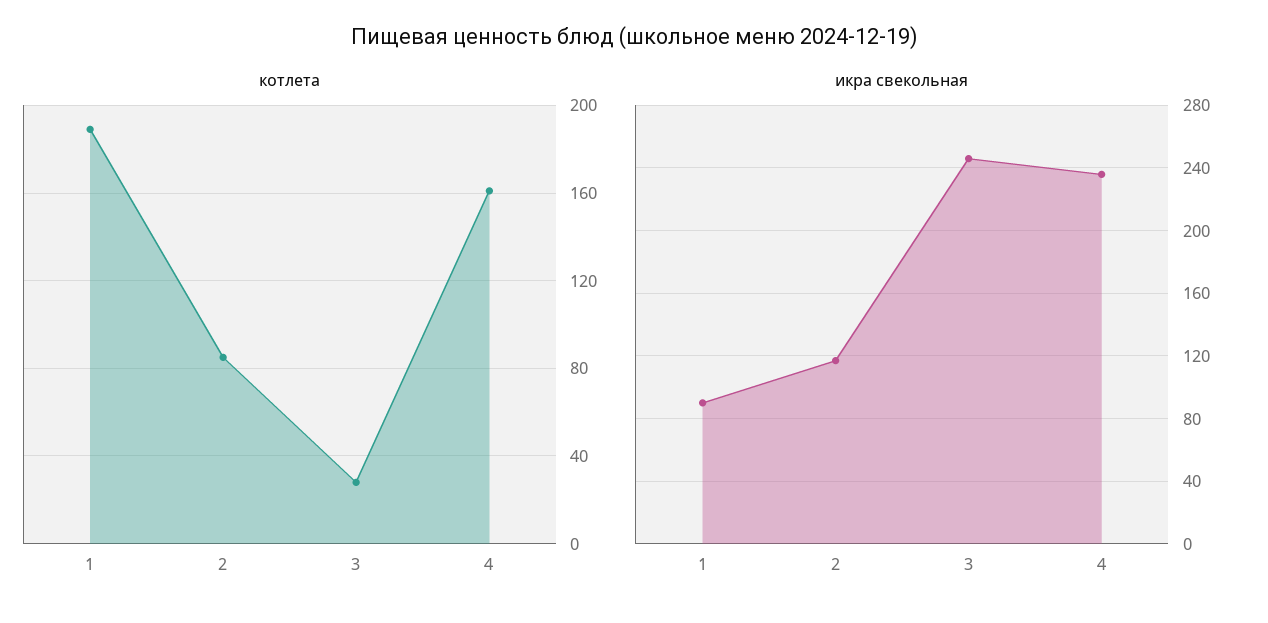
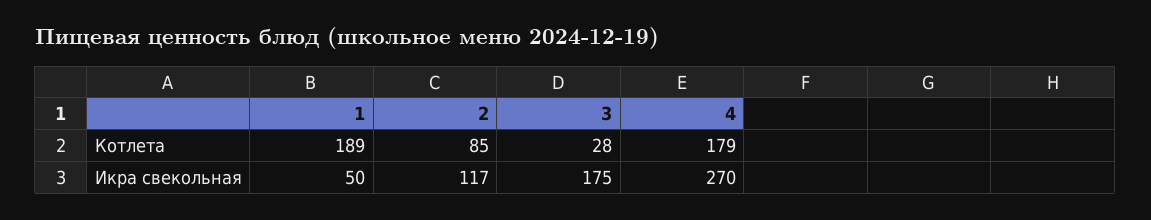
котлета, 4: 160 -> 179
икра свекольная, 1: 90 -> 50
икра свекольная, 3: 245 -> 175
икра свекольная, 4: 235 -> 270

